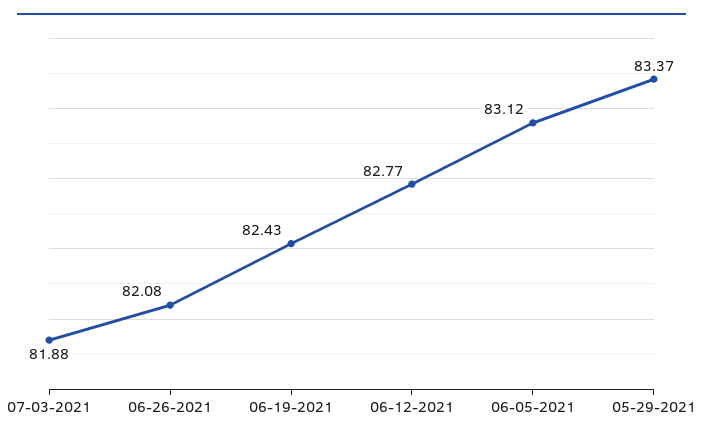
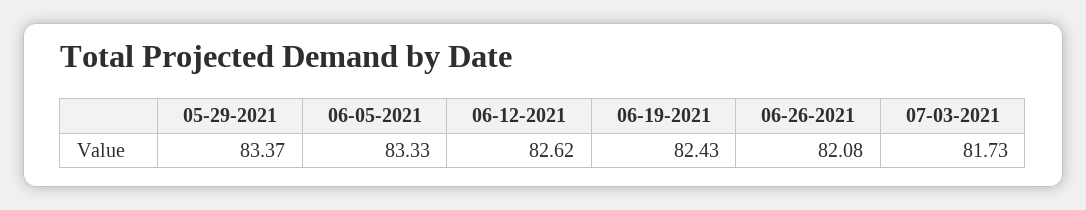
07-03-2021: 81.88 -> 81.73
06-12-2021: 82.77 -> 82.62
06-05-2021: 83.12 -> 83.33

